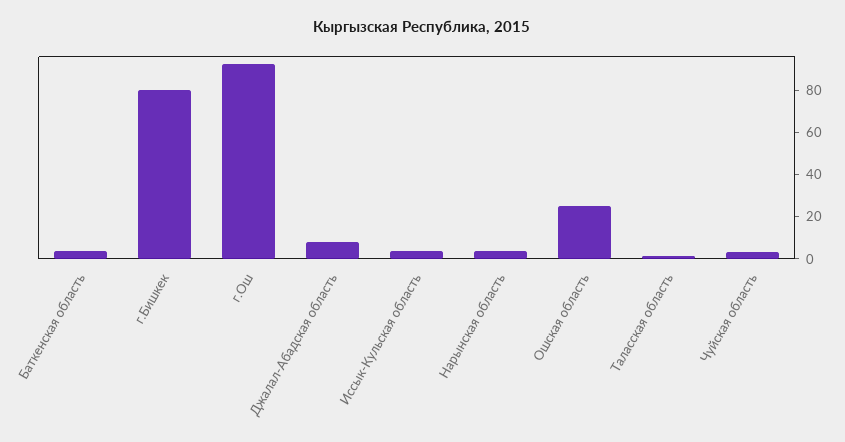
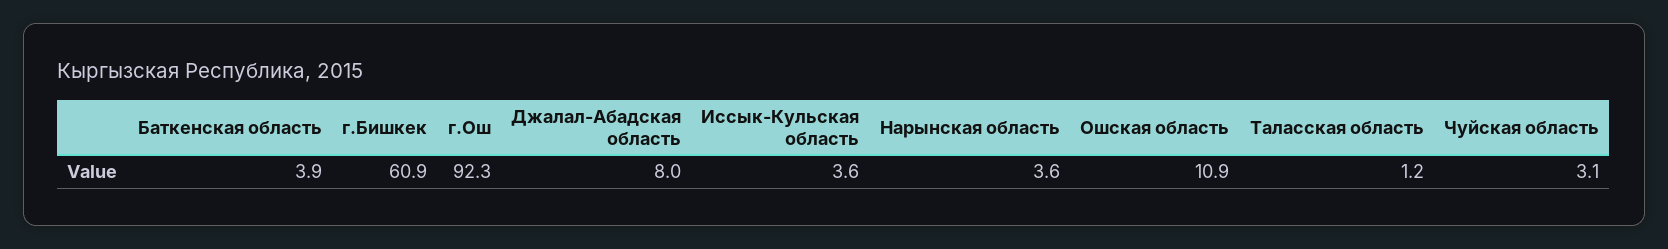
г.Бишкек: 80 -> 60.9
Ошская область: 25 -> 10.9

